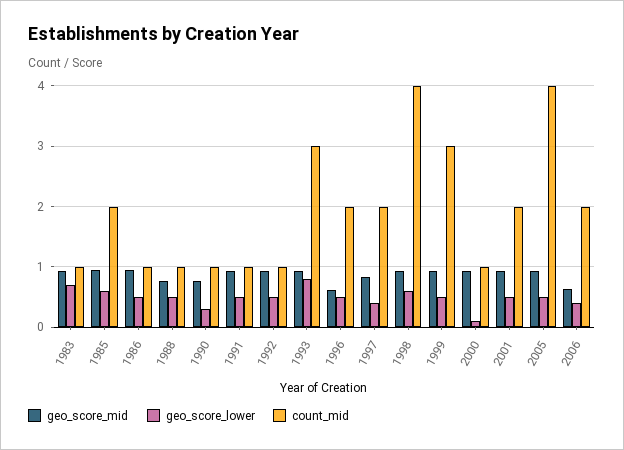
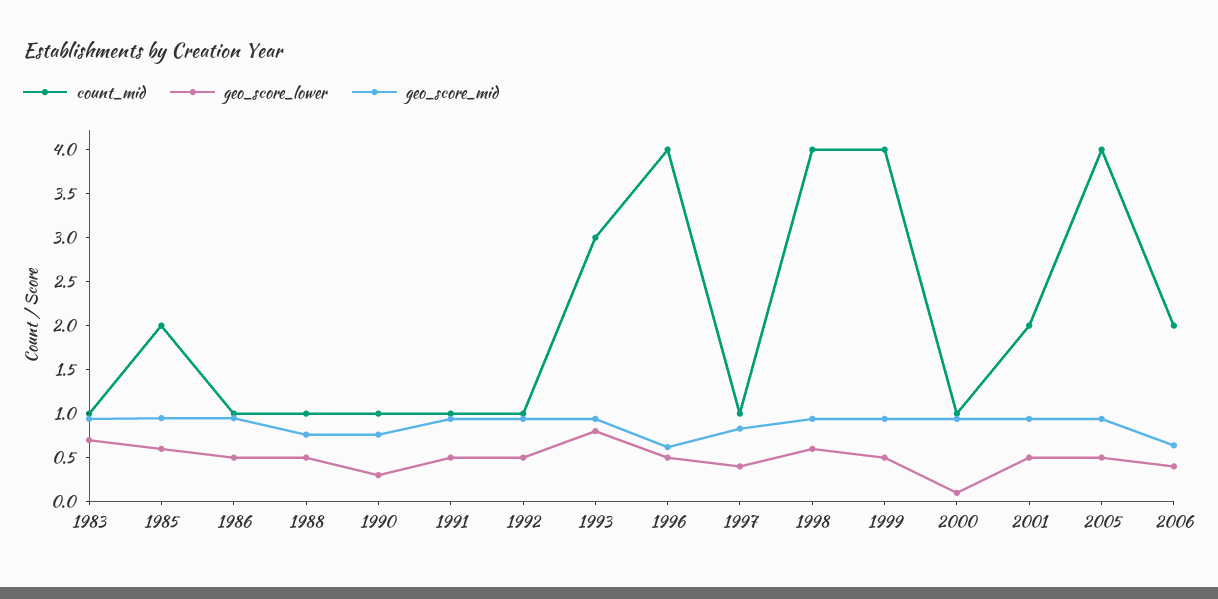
count_mid, 1996: 2 -> 4
count_mid, 1997: 2 -> 1
count_mid, 1999: 3 -> 4

